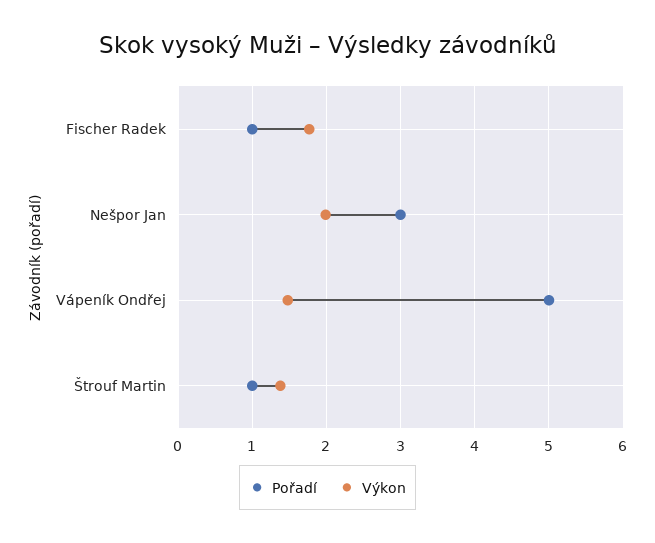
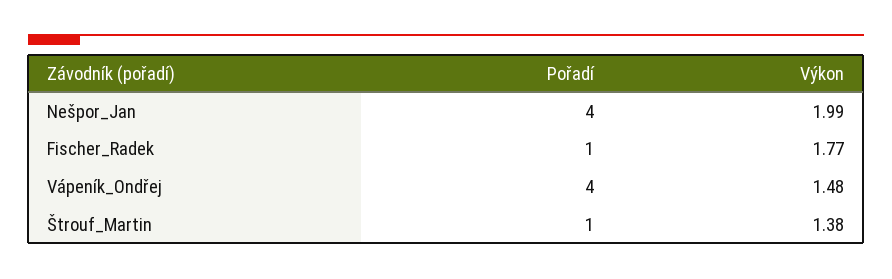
Pořadí, Nešpor Jan: 3 -> 4
Pořadí, Vápeník Ondřej: 5 -> 4

